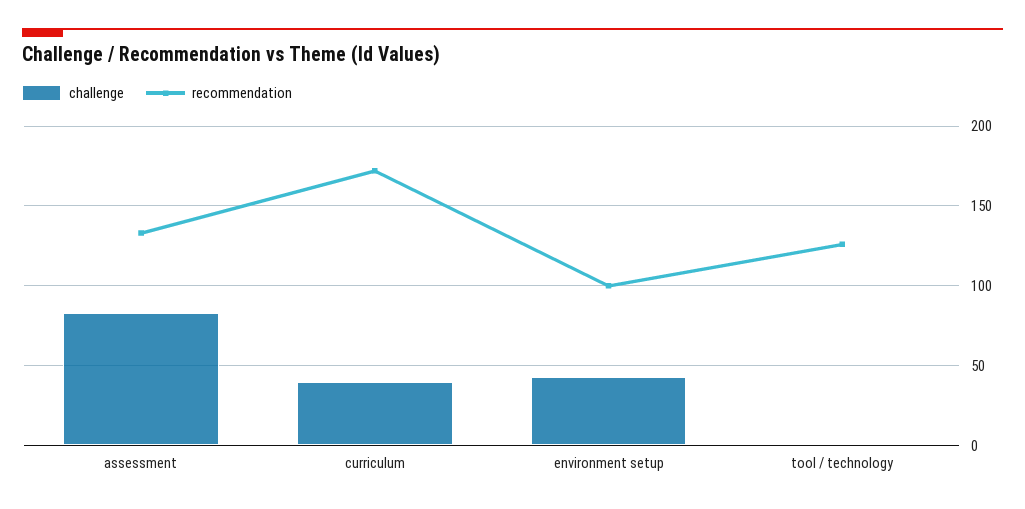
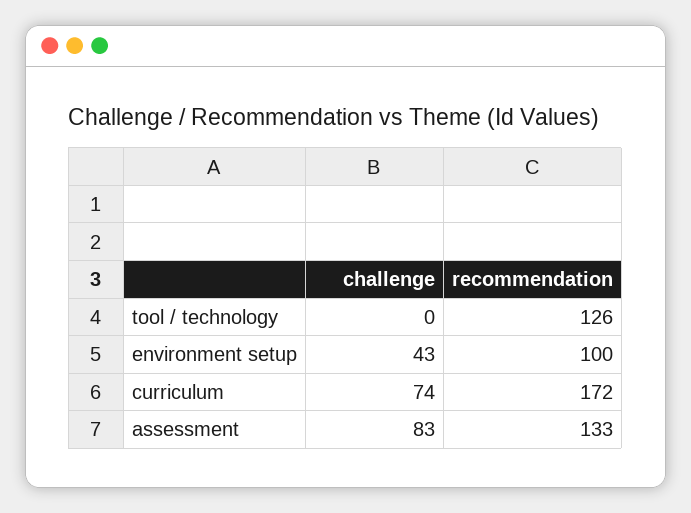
challenge, curriculum: 40 -> 74

